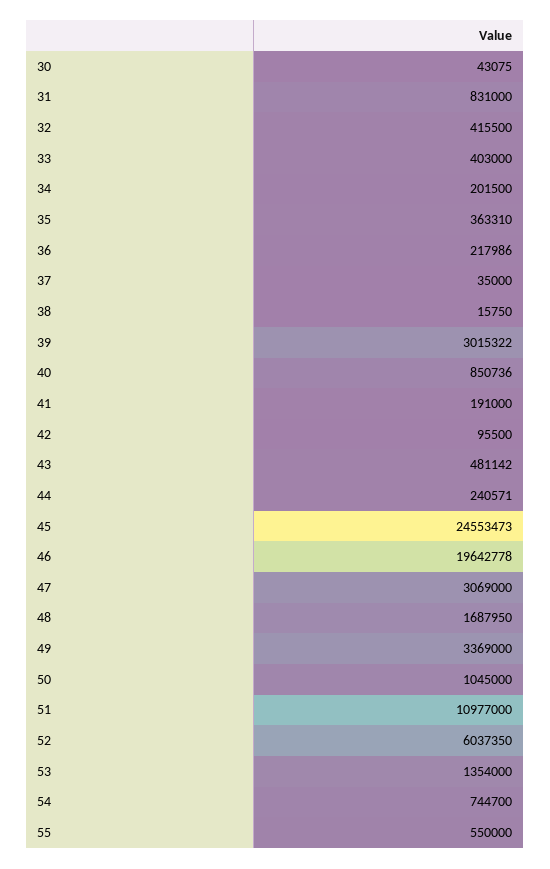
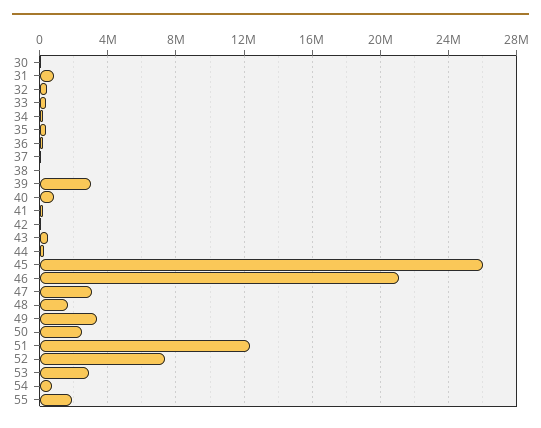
45: 24553473 -> 26000000
46: 19642778 -> 21000000
50: 1045000 -> 2500000
51: 10977000 -> 12500000
52: 6037350 -> 7500000
53: 1354000 -> 3000000
55: 550000 -> 2000000

